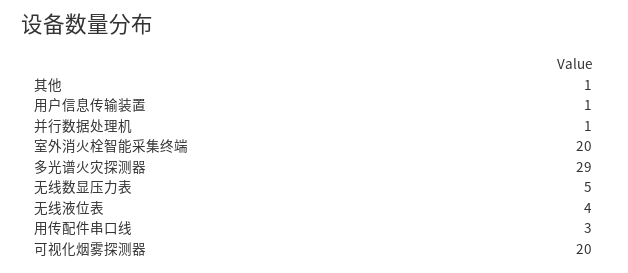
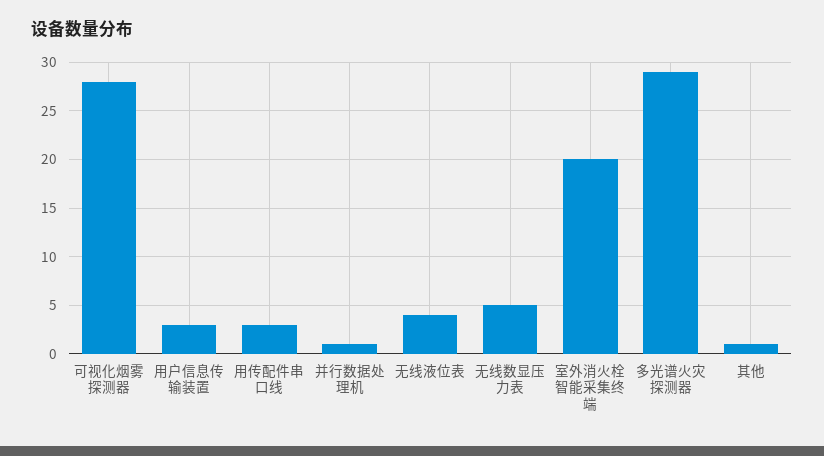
用户信息传输装置: 1 -> 3
可视化烟雾探测器: 20 -> 28

